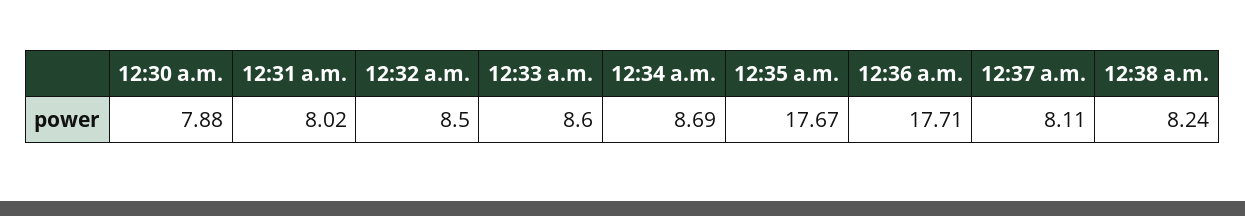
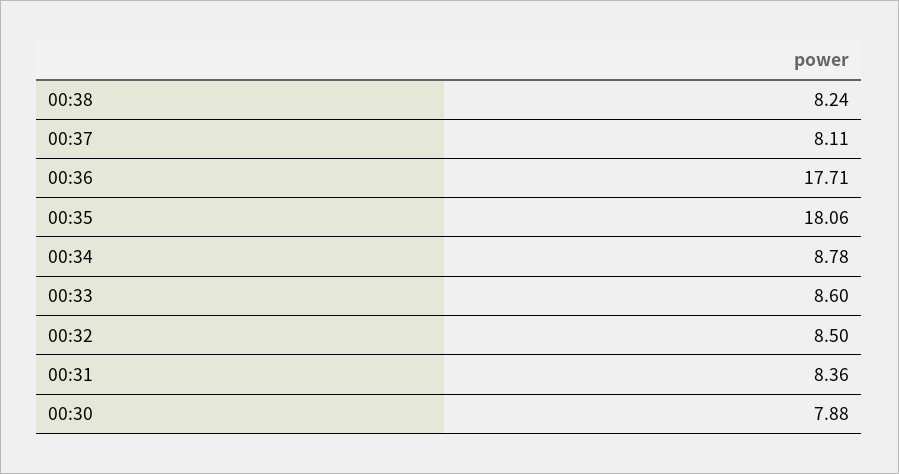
12:31 a.m.: 8.02 -> 8.36
12:34 a.m.: 8.69 -> 8.78
12:35 a.m.: 17.67 -> 18.06

